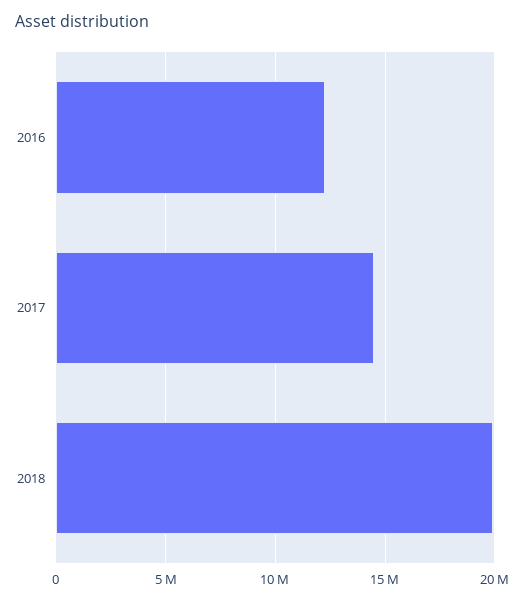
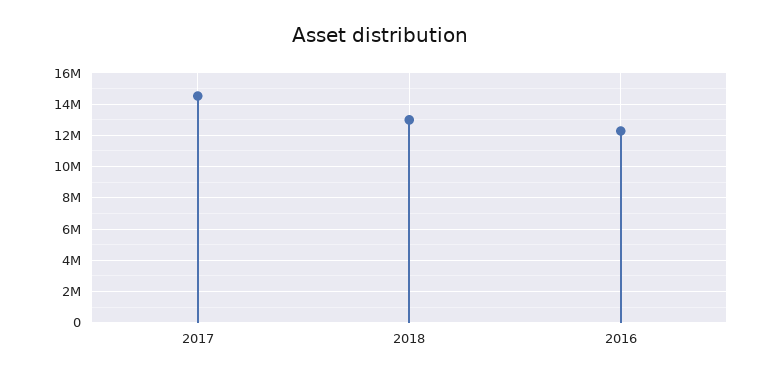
2018: 20000000 -> 13000000

